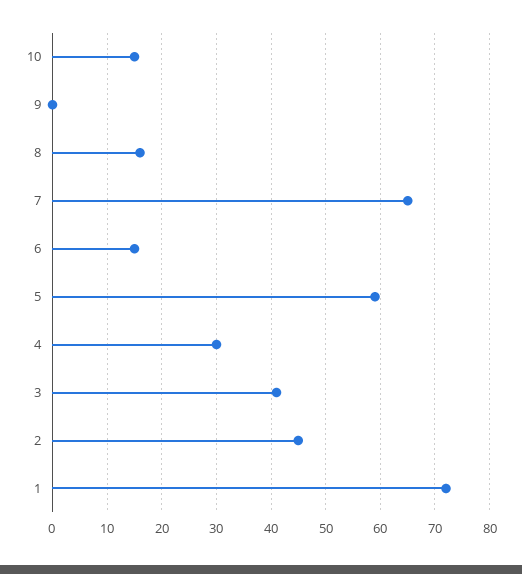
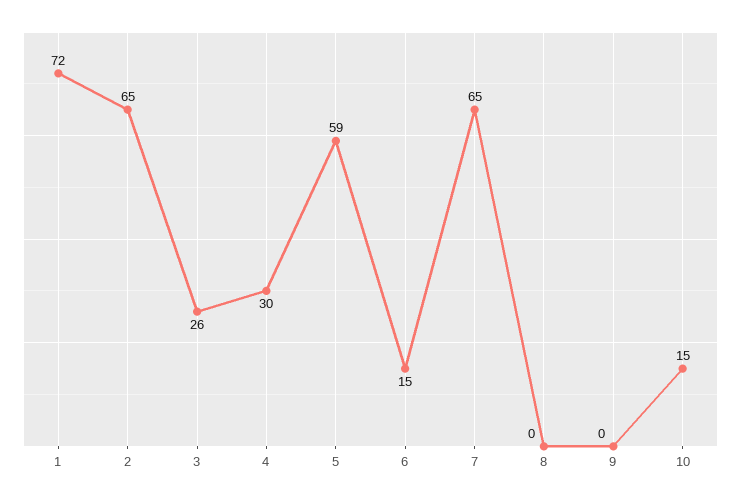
8: 15 -> 0
3: 40 -> 26
2: 45 -> 65

